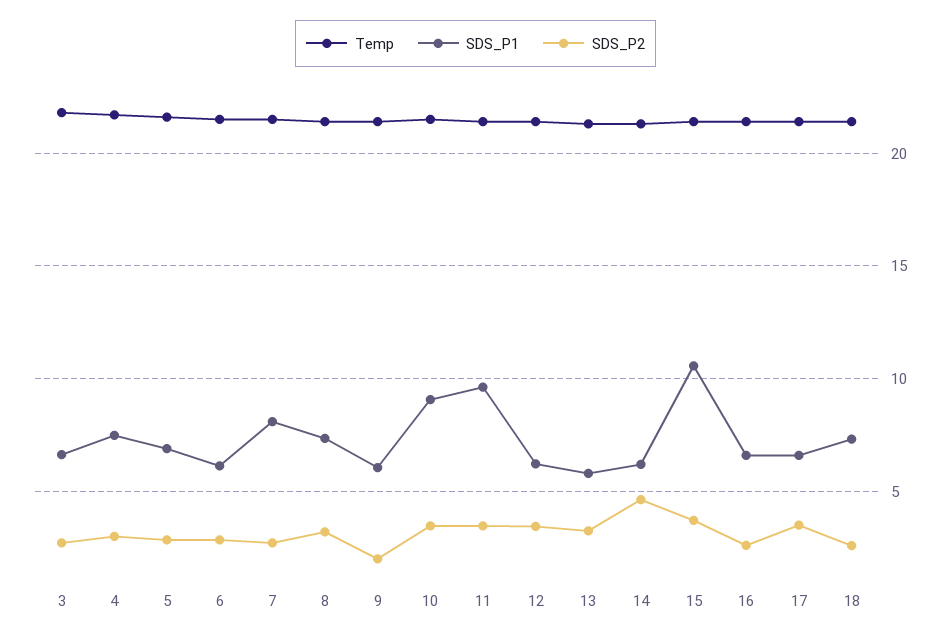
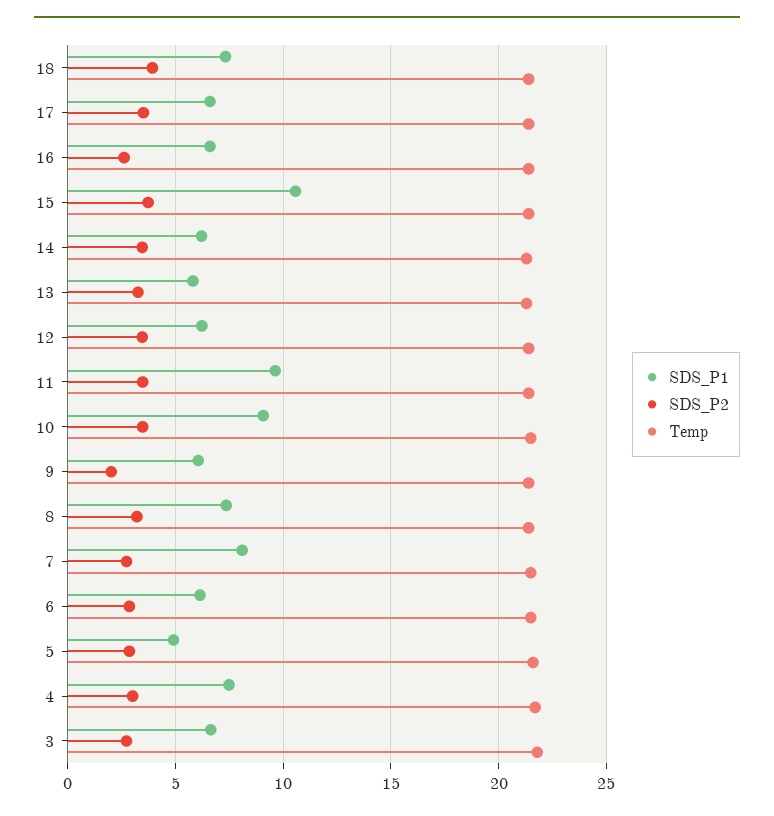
SDS_P1, 5: 7 -> 5
SDS_P2, 14: 4.5 -> 3.5
SDS_P2, 18: 2.5 -> 4

